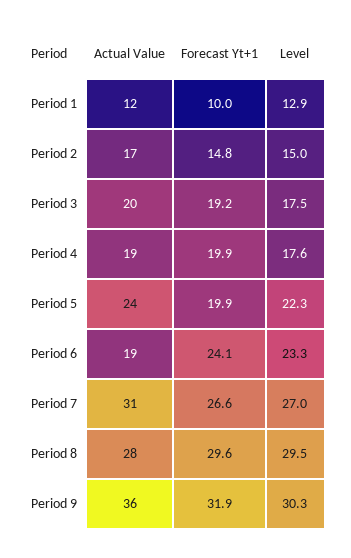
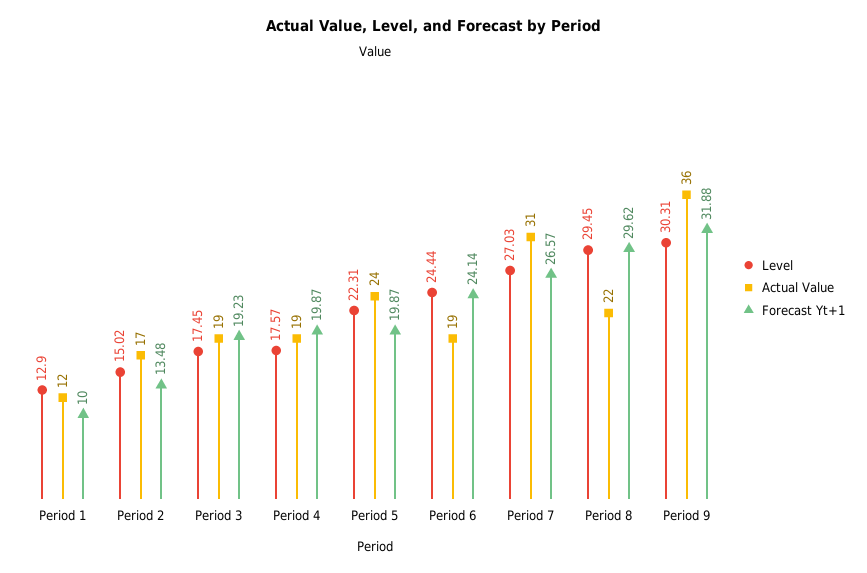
Forecast Yt+1, Period 2: 14.8 -> 13.48
Actual Value, Period 3: 20 -> 19
Level, Period 6: 23.3 -> 24.44
Actual Value, Period 8: 28 -> 22

